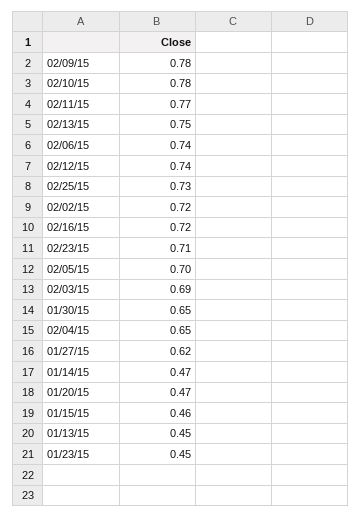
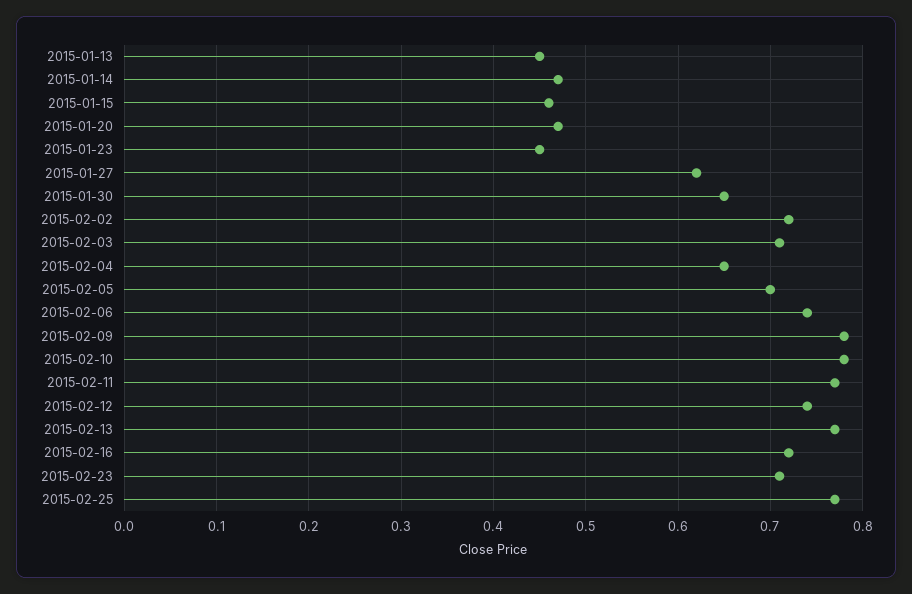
02/13/15: 0.75 -> 0.77
02/25/15: 0.73 -> 0.77
02/03/15: 0.69 -> 0.71

